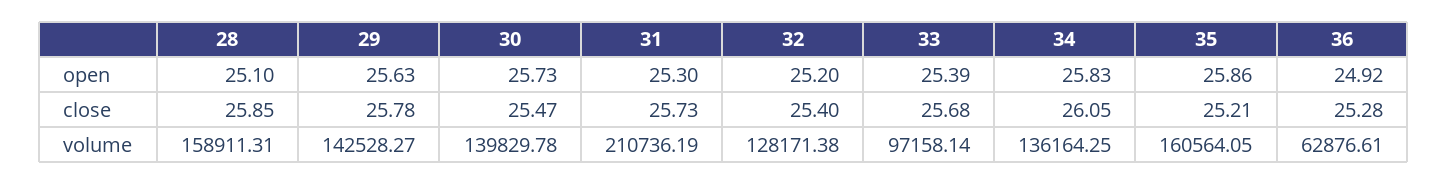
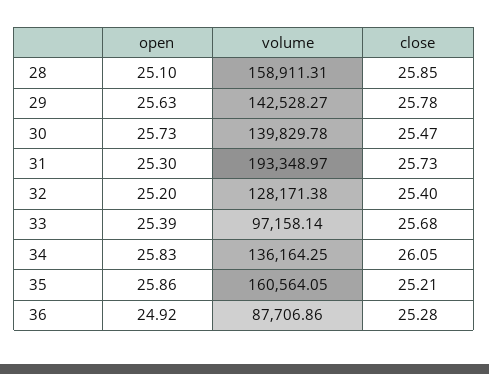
31, volume: 210736.19 -> 193348.97
36, volume: 62876.61 -> 87706.86

